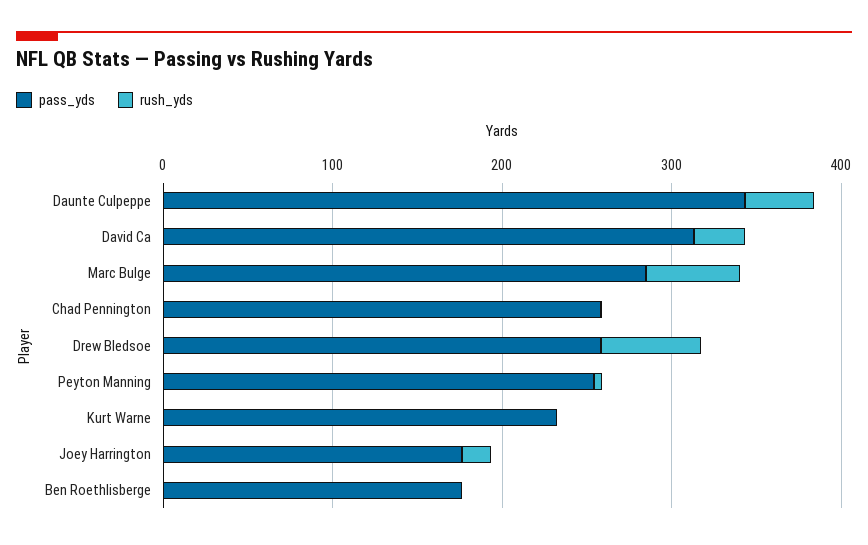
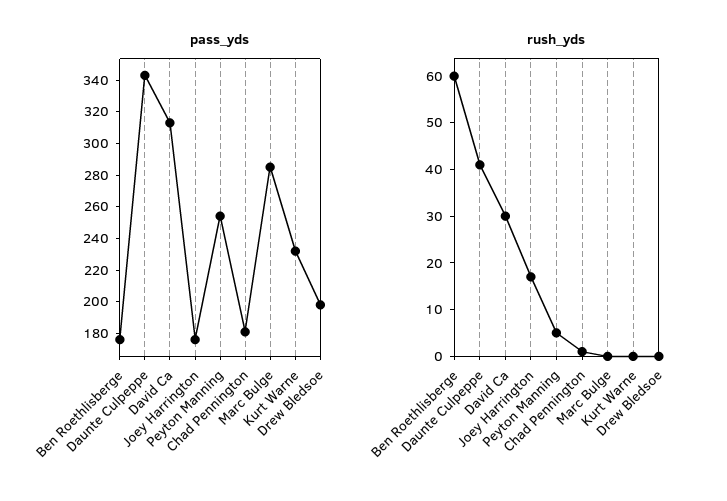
rush_yds, Marc Bulge: 60 -> 0
pass_yds, Chad Pennington: 260 -> 180
pass_yds, Drew Bledsoe: 260 -> 200
rush_yds, Drew Bledsoe: 60 -> 0
rush_yds, Ben Roethlisberge: 0 -> 60

